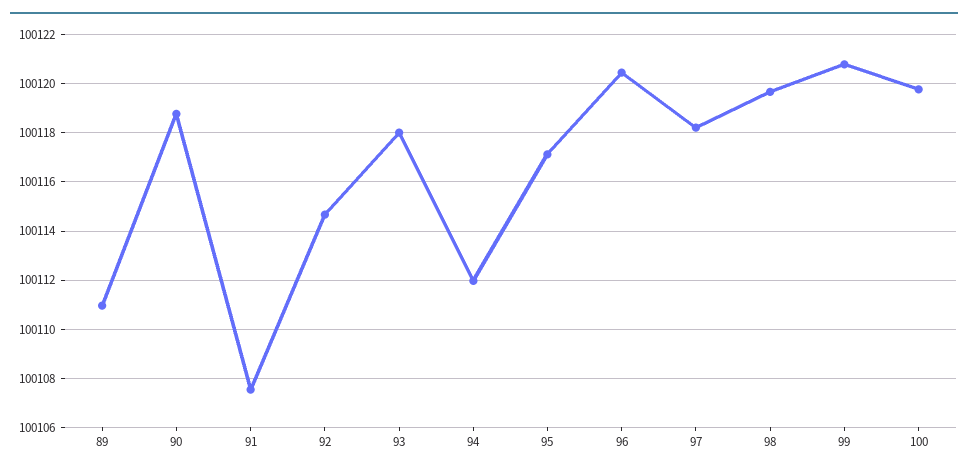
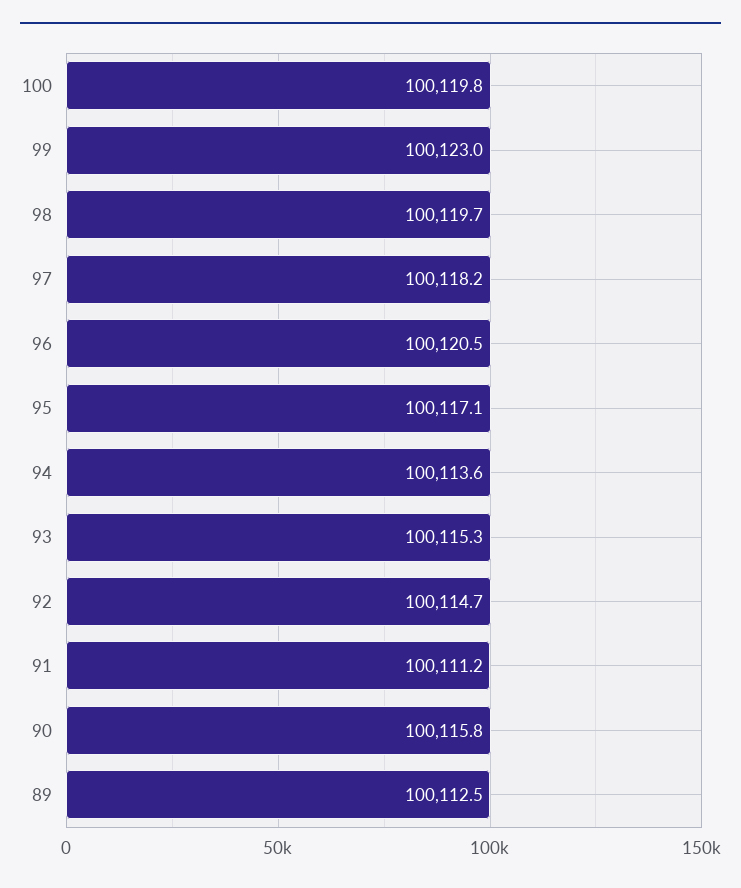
89: 100111 -> 100112.5
90: 100118.75 -> 100115.8
91: 100107.5 -> 100111.2
93: 100118 -> 100115.3
94: 100112 -> 100113.6
99: 100120.75 -> 100123

